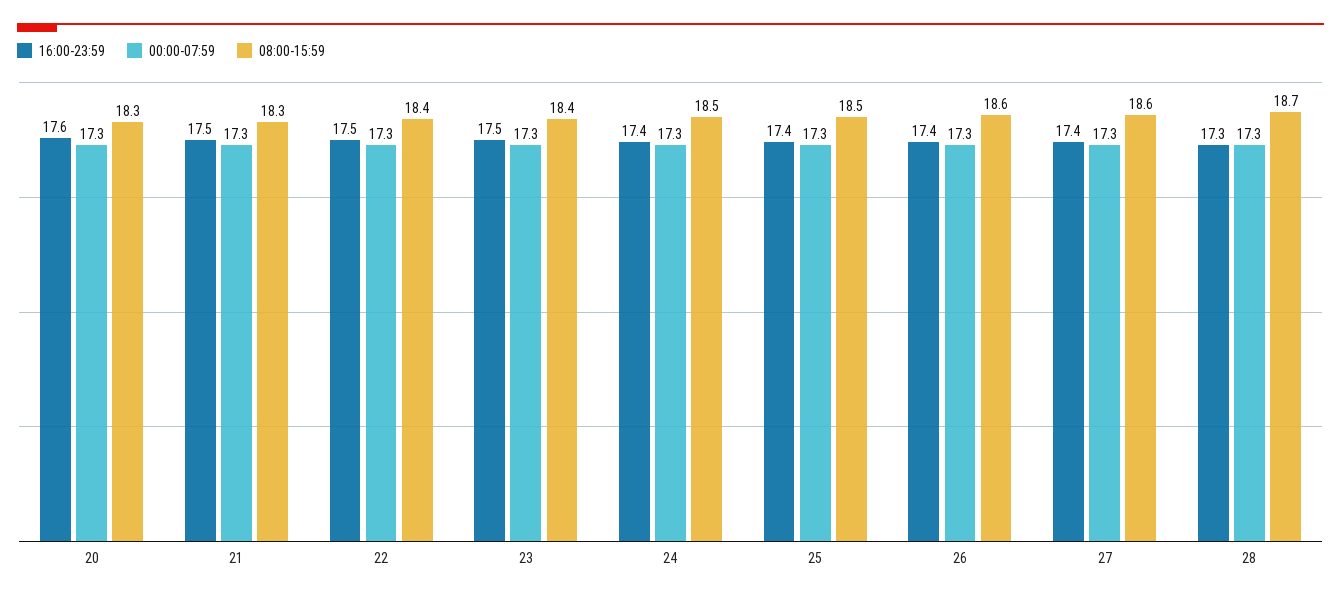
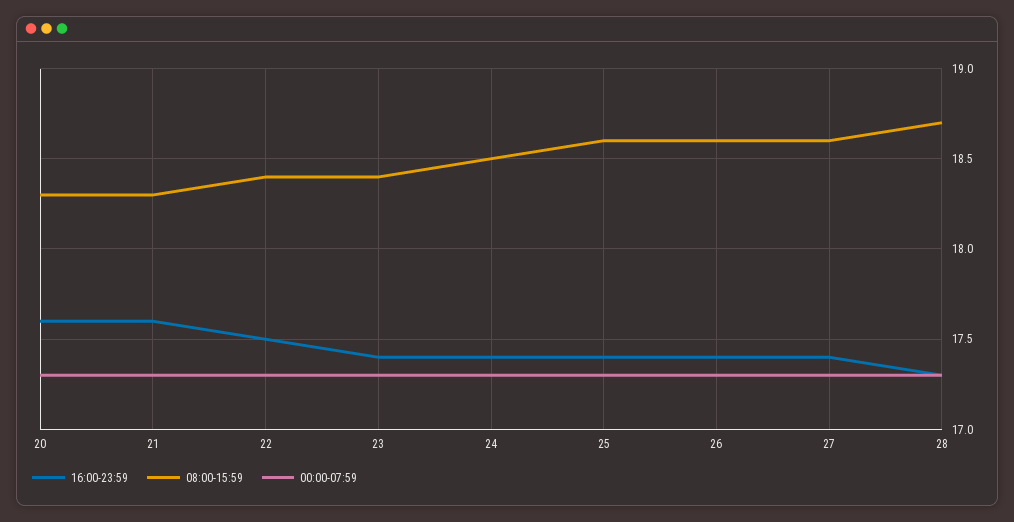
16:00-23:59, 21: 17.5 -> 17.6
16:00-23:59, 23: 17.5 -> 17.4
08:00-15:59, 25: 18.5 -> 18.6

